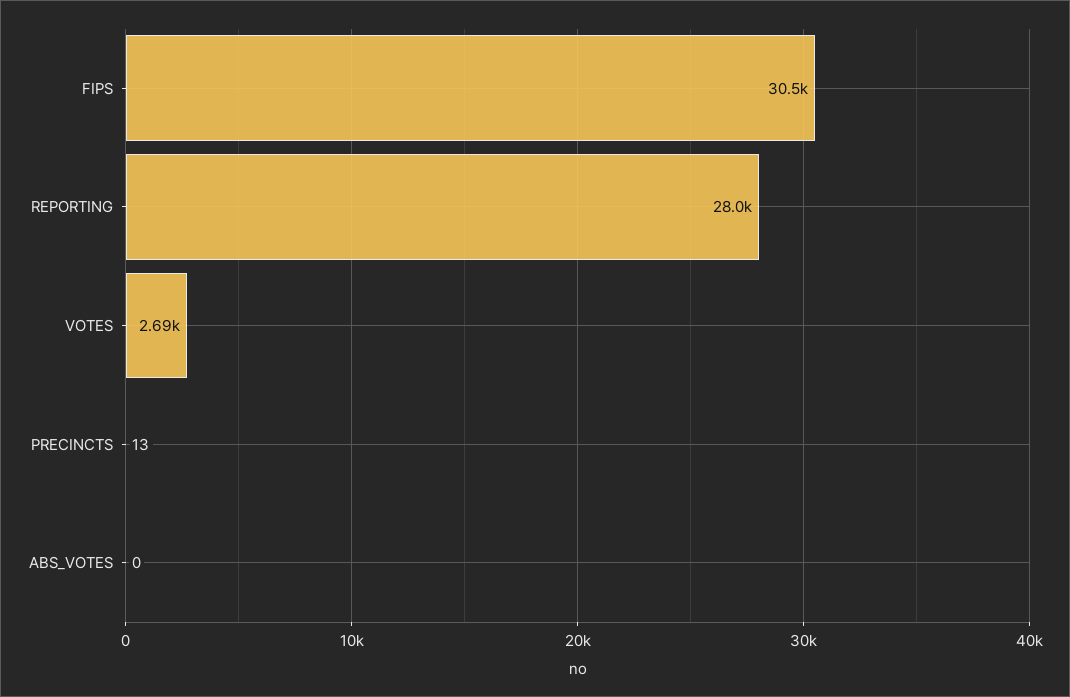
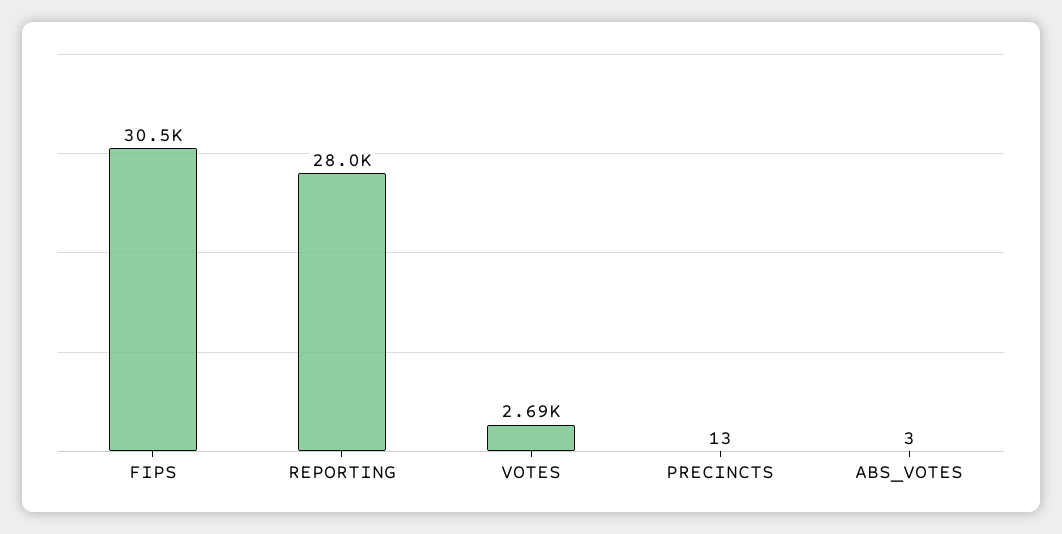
ABS_VOTES: 0 -> 3

